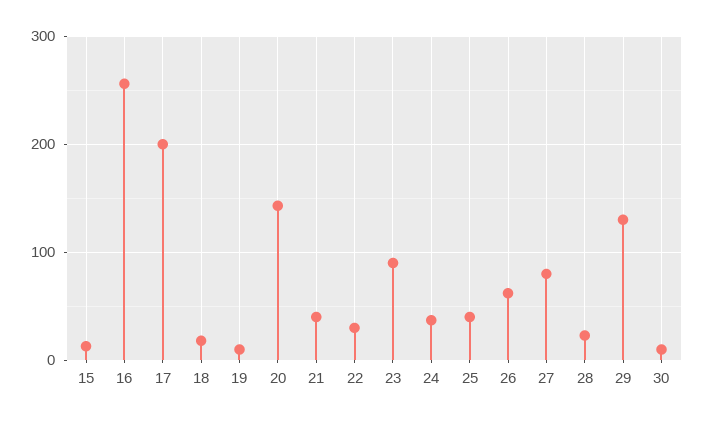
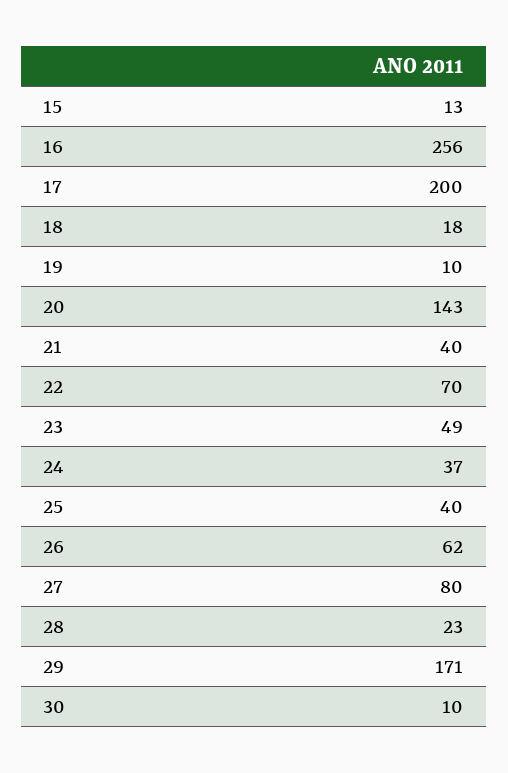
22: 30 -> 70
23: 90 -> 49
29: 130 -> 171

